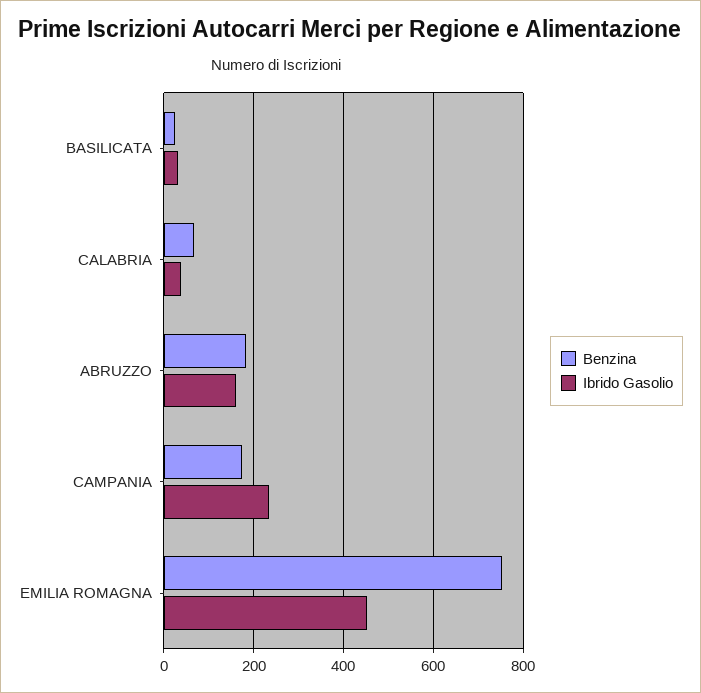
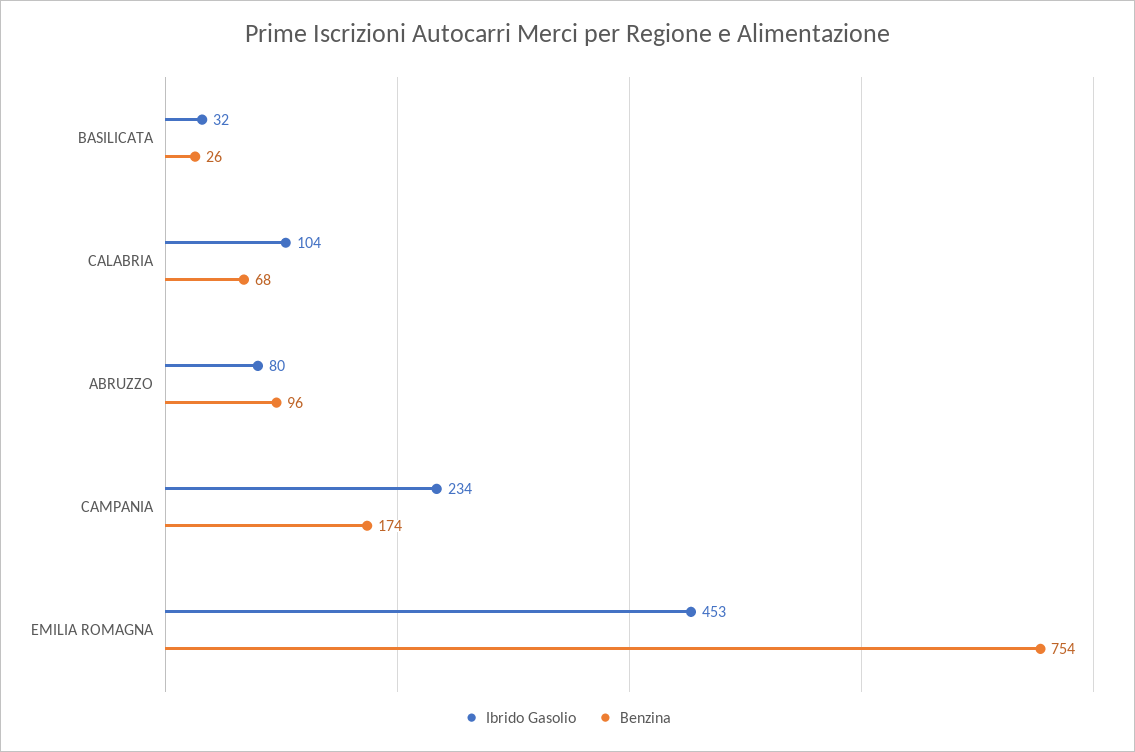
Ibrido Gasolio, CALABRIA: 40 -> 104
Benzina, ABRUZZO: 180 -> 96
Ibrido Gasolio, ABRUZZO: 160 -> 80

